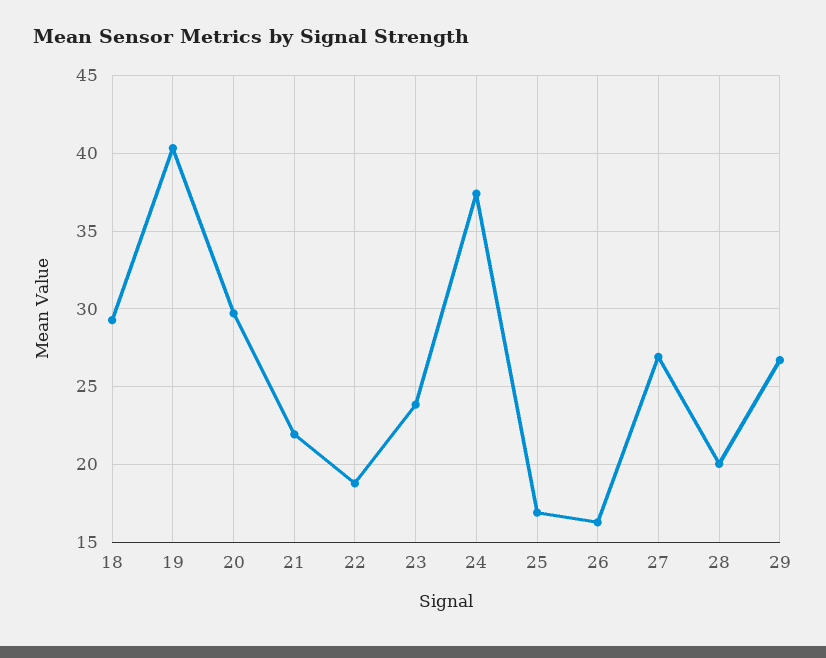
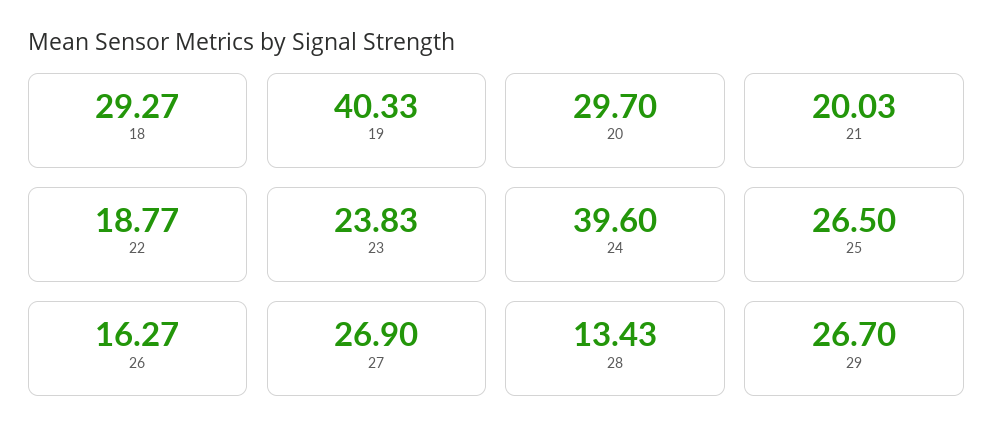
21: 22 -> 20.03
24: 37.5 -> 39.6
25: 17 -> 26.5
28: 20 -> 13.43

